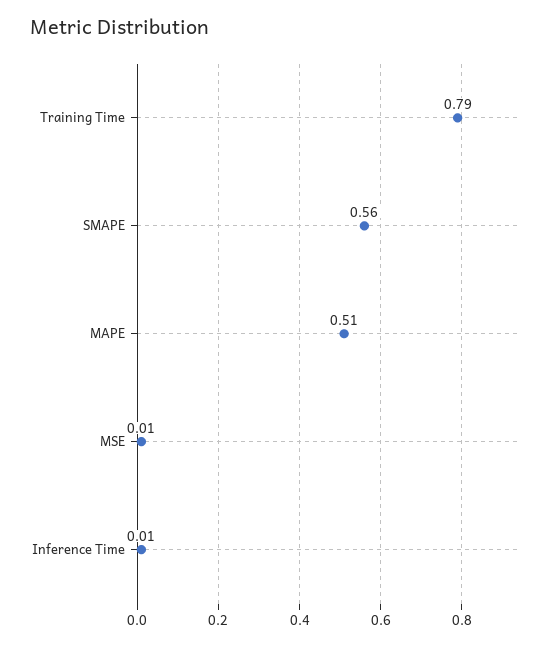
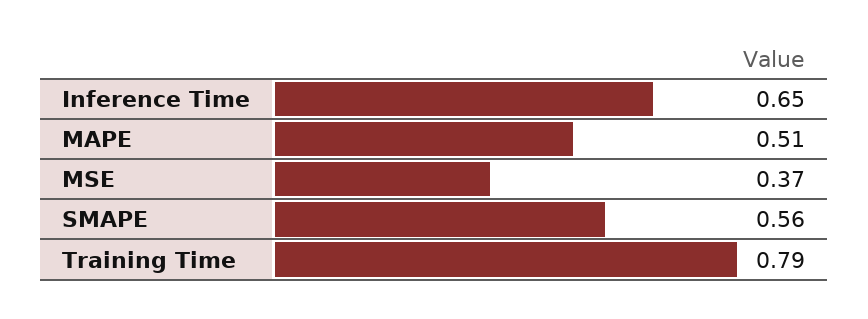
MSE: 0.01 -> 0.37
Inference Time: 0.01 -> 0.65

